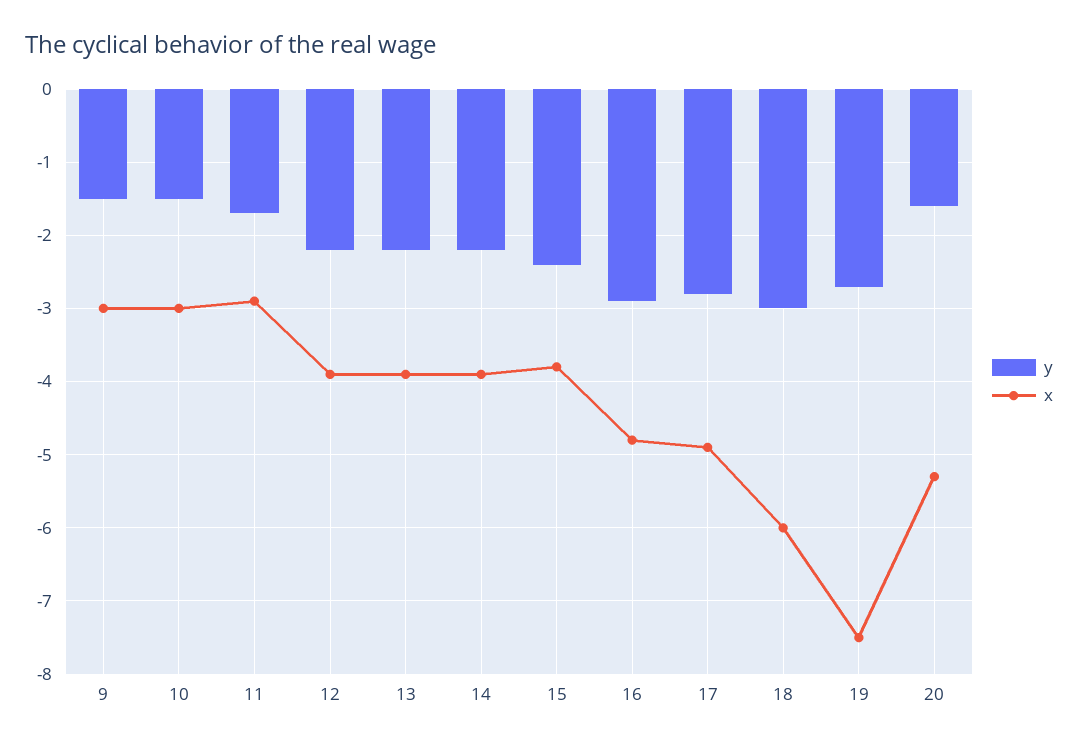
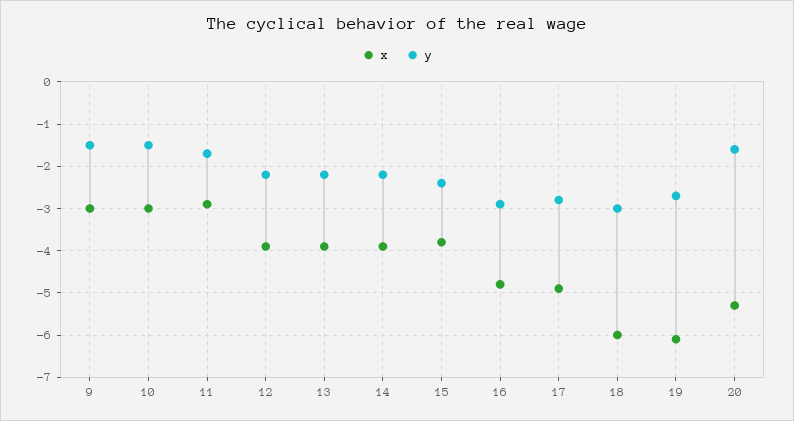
x, 19: -7.5 -> -6

